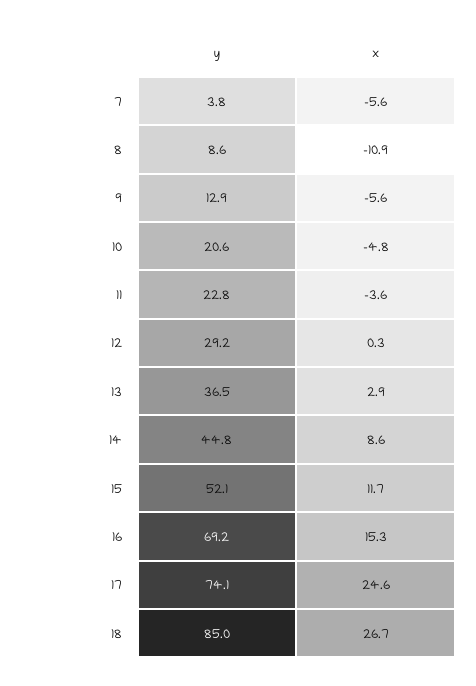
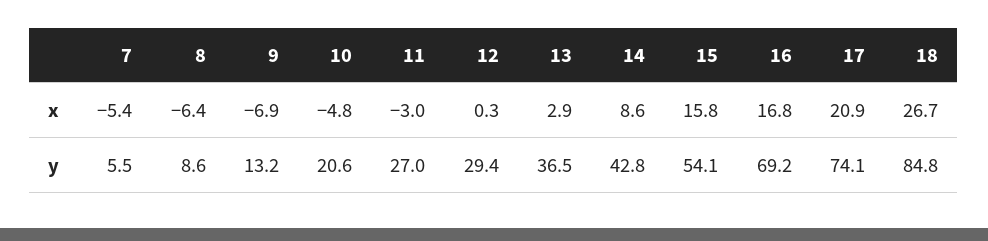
y, 7: 3.8 -> 5.5
x, 7: -5.6 -> -5.4
x, 8: -10.9 -> -6.4
y, 9: 12.9 -> 13.2
x, 9: -5.6 -> -6.9
y, 11: 22.8 -> 27
x, 11: -3.6 -> -3
y, 12: 29.2 -> 29.4
y, 14: 44.8 -> 42.8
y, 15: 52.1 -> 54.1
x, 15: 11.7 -> 15.8
x, 16: 15.3 -> 16.8
x, 17: 24.6 -> 20.9
y, 18: 85 -> 84.8

